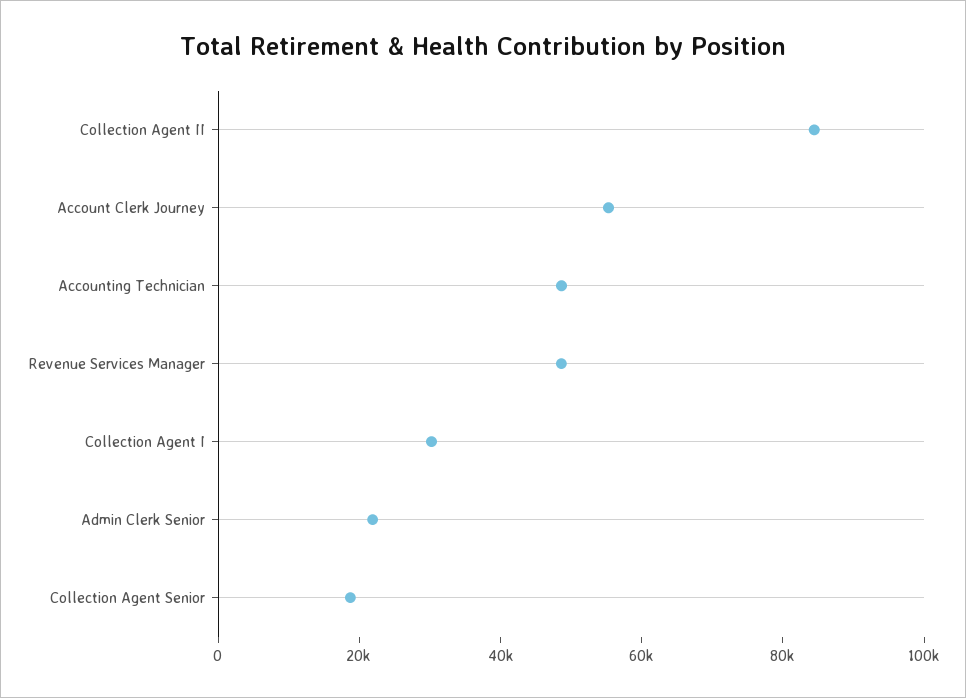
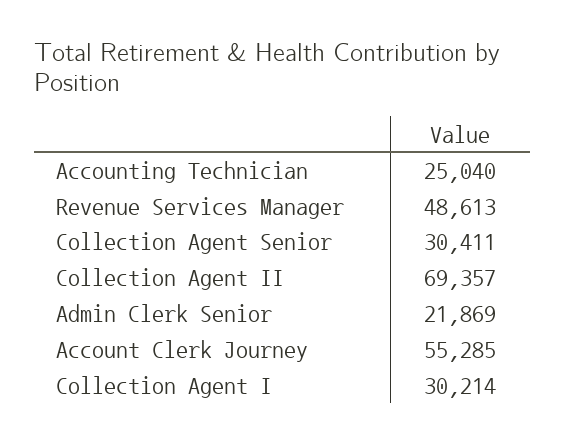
Collection Agent II: 85000 -> 69357
Accounting Technician: 50000 -> 25040
Collection Agent Senior: 20000 -> 30411

